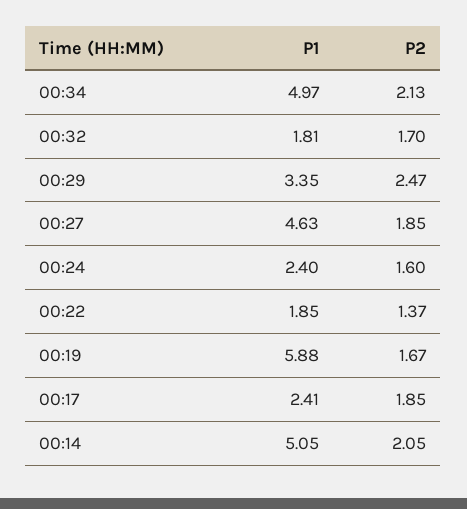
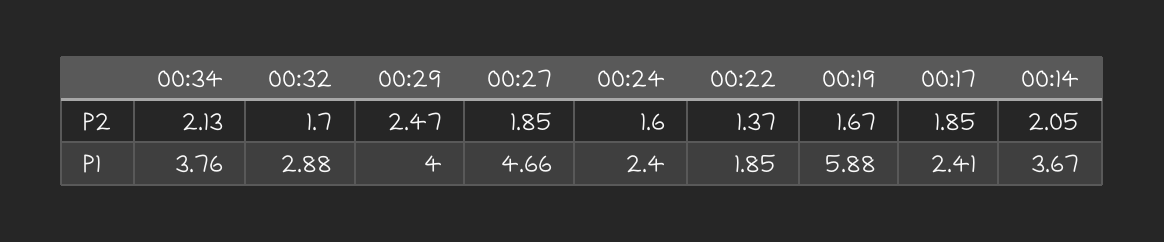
P1, 00:34: 4.97 -> 3.76
P1, 00:32: 1.81 -> 2.88
P1, 00:29: 3.35 -> 4
P1, 00:27: 4.63 -> 4.66
P1, 00:14: 5.05 -> 3.67

